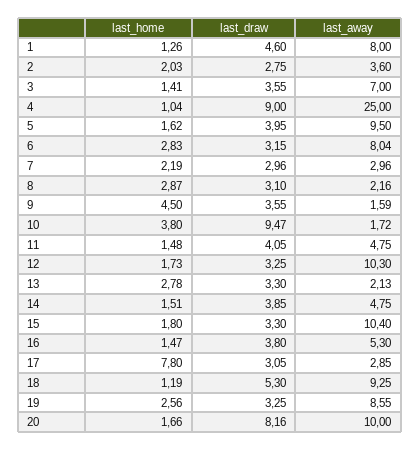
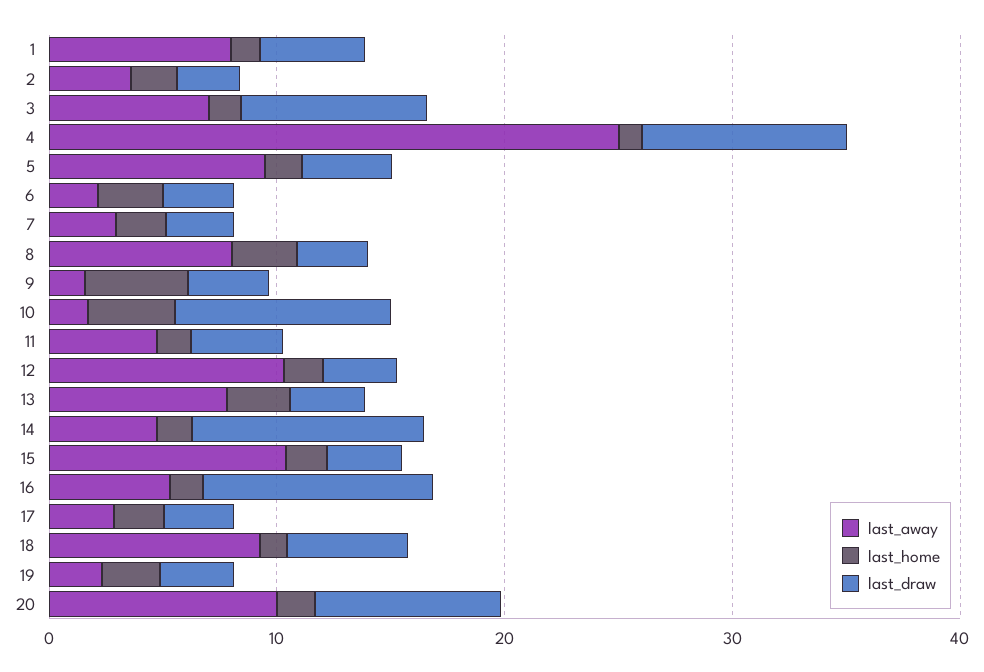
last_draw, 3: 3.55 -> 8
last_away, 6: 8.04 -> 2
last_away, 8: 2.16 -> 8
last_away, 13: 2.13 -> 8
last_draw, 14: 3.85 -> 10
last_draw, 16: 3.8 -> 10
last_home, 17: 7.8 -> 2
last_away, 19: 8.55 -> 2

